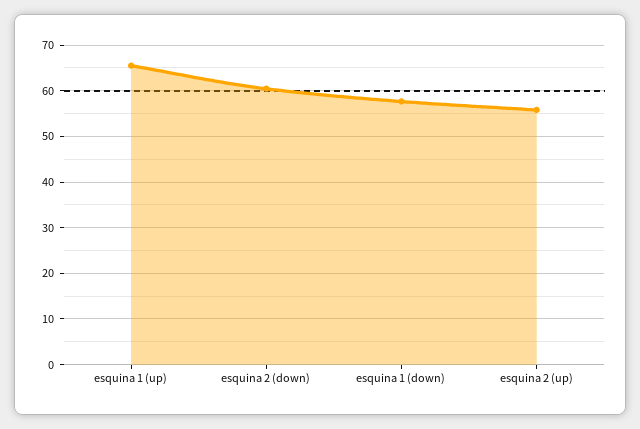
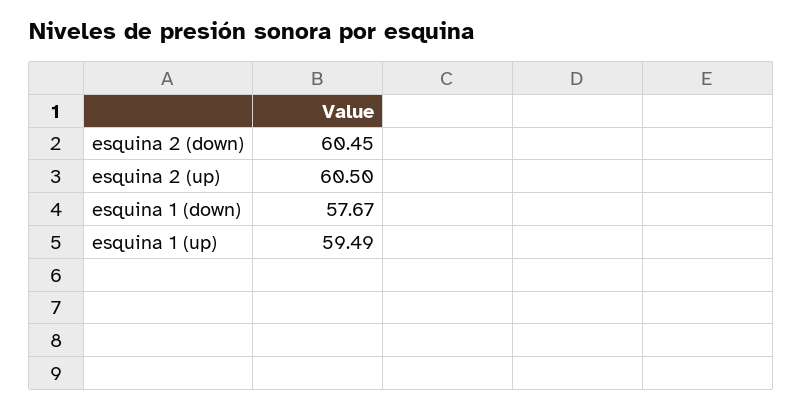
esquina 1 (up): 66 -> 59.49
esquina 2 (up): 56 -> 60.5

